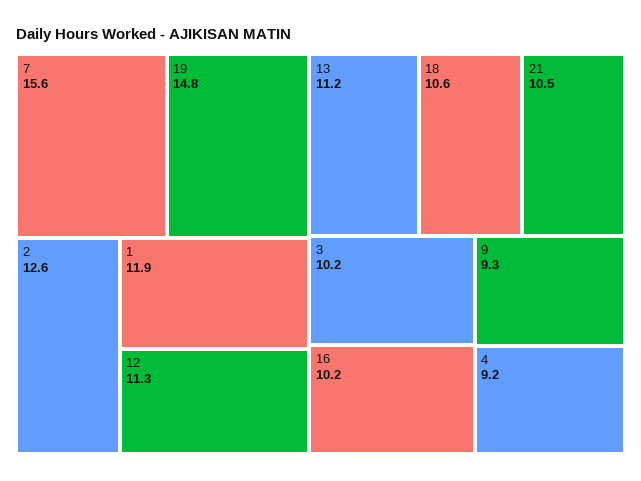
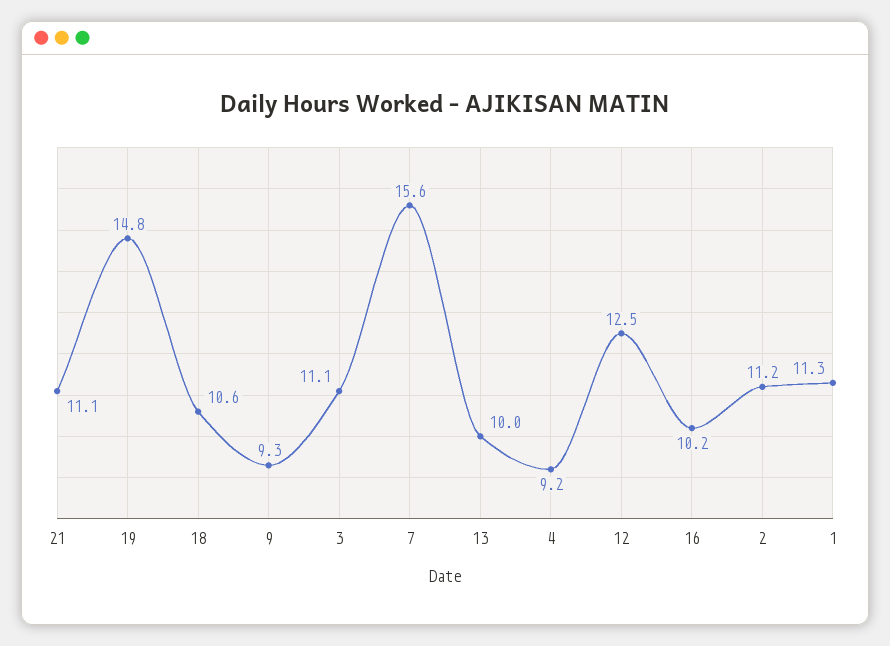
2: 12.6 -> 11.2
1: 11.9 -> 11.3
12: 11.3 -> 12.5
13: 11.2 -> 10
21: 10.5 -> 11.1
3: 10.2 -> 11.1

